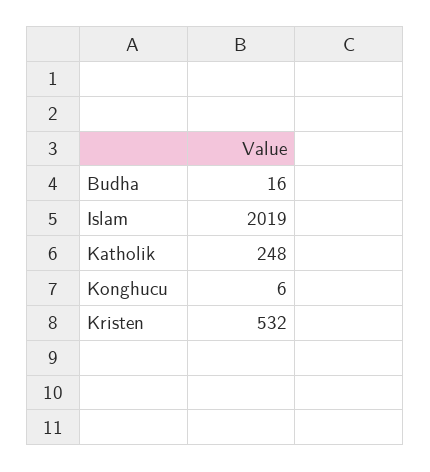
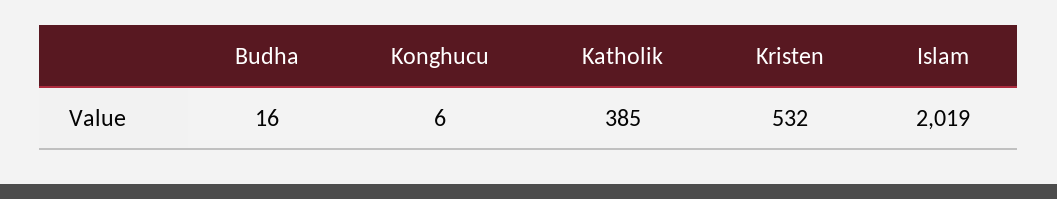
Katholik: 248 -> 385

